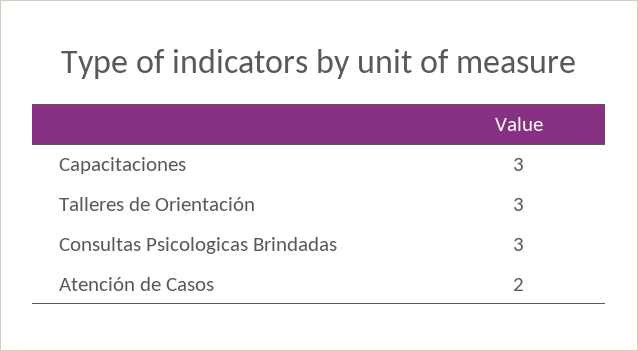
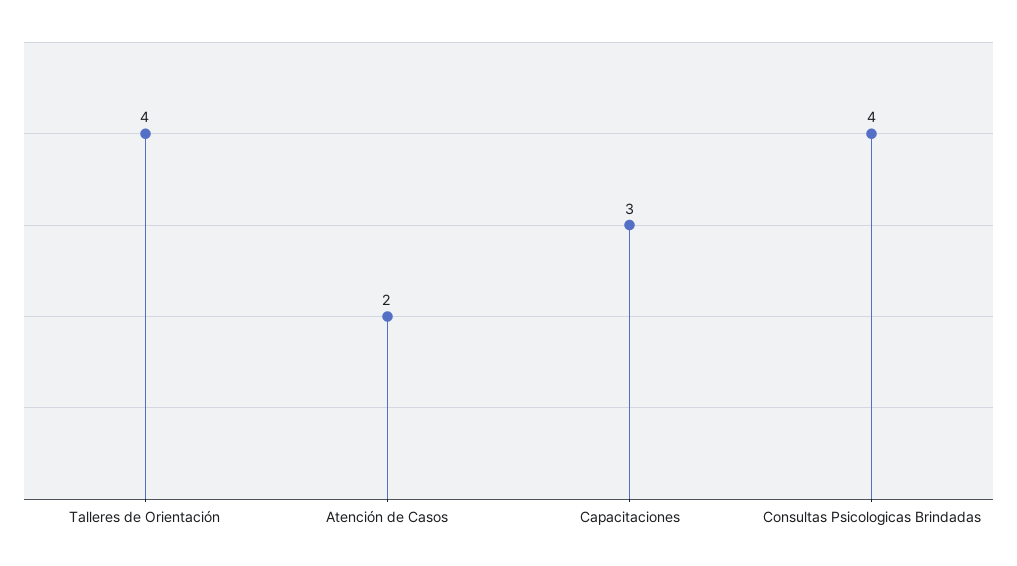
Talleres de Orientación: 3 -> 4
Consultas Psicologicas Brindadas: 3 -> 4

